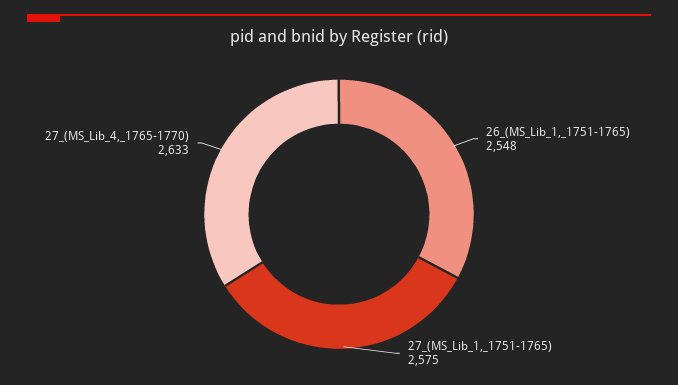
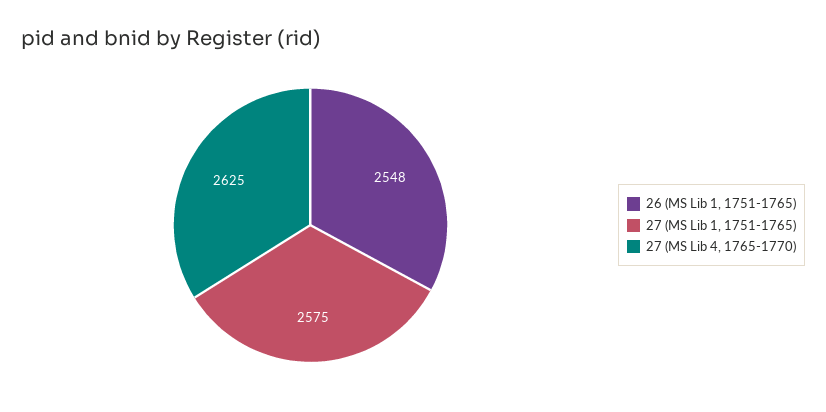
27_(MS_Lib_4,_1765-1770): 2633 -> 2625

